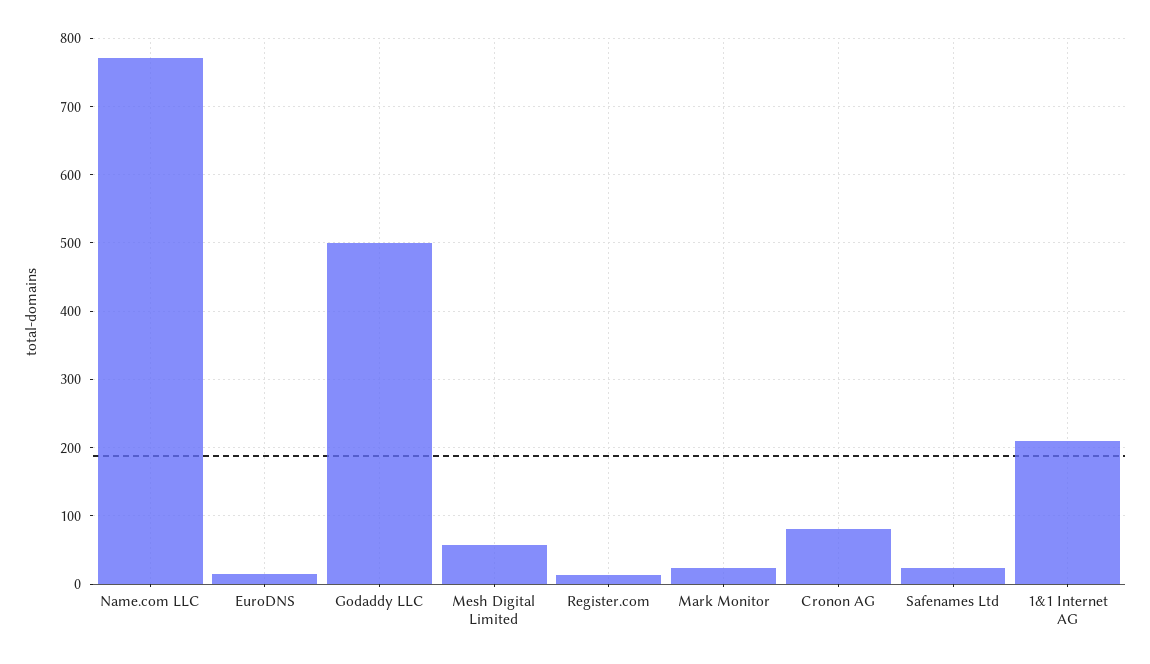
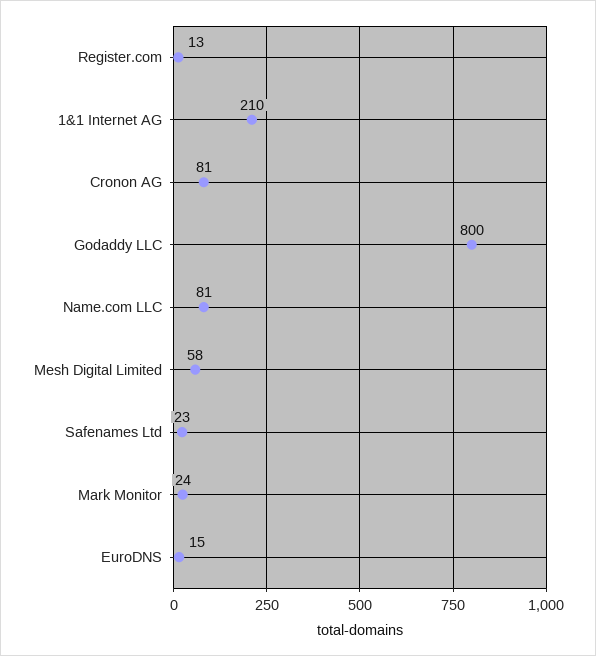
Name.com LLC: 770 -> 81
Godaddy LLC: 500 -> 800

